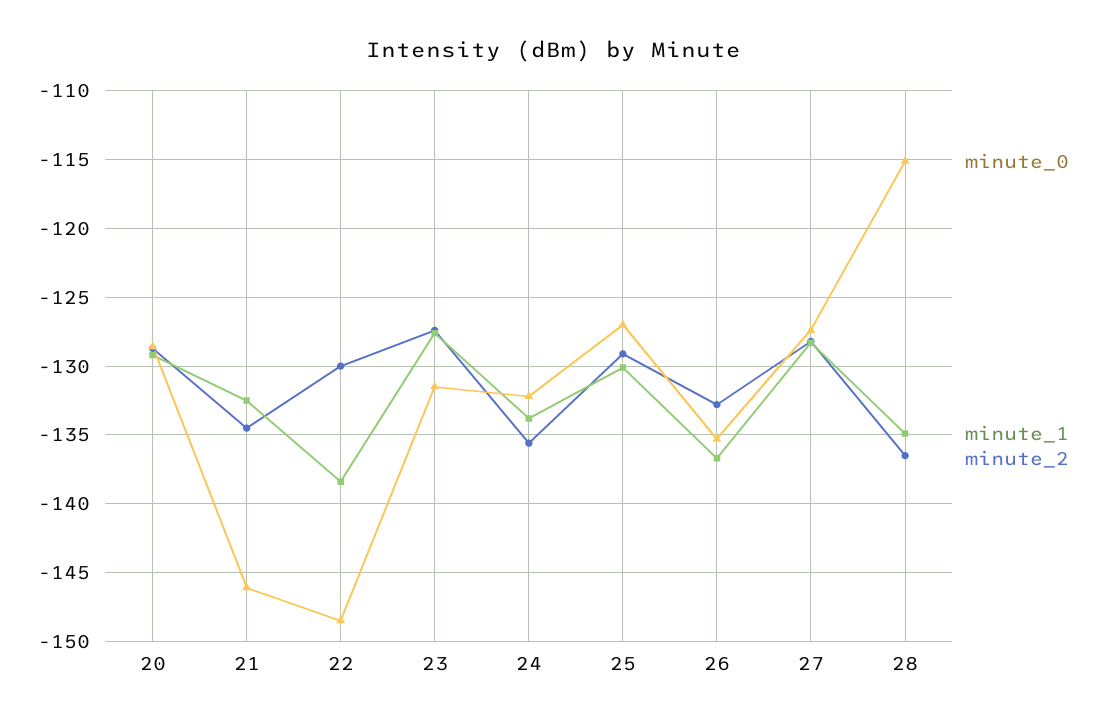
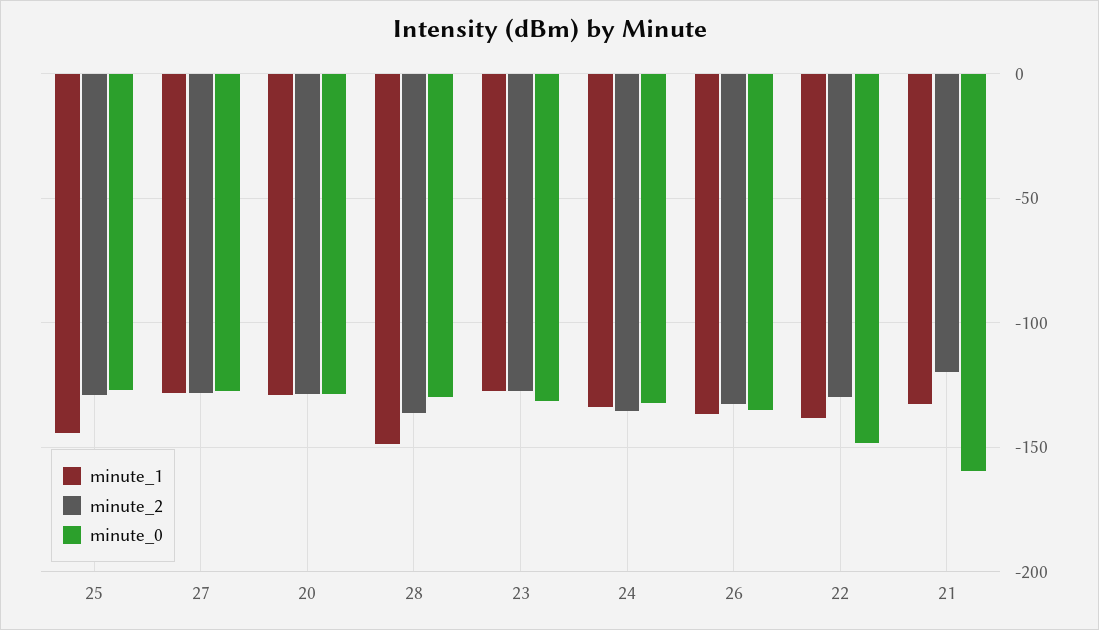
minute_0, 21: -146 -> -160
minute_2, 21: -134.5 -> -120
minute_1, 25: -130 -> -145
minute_0, 28: -115 -> -130
minute_1, 28: -135 -> -150

